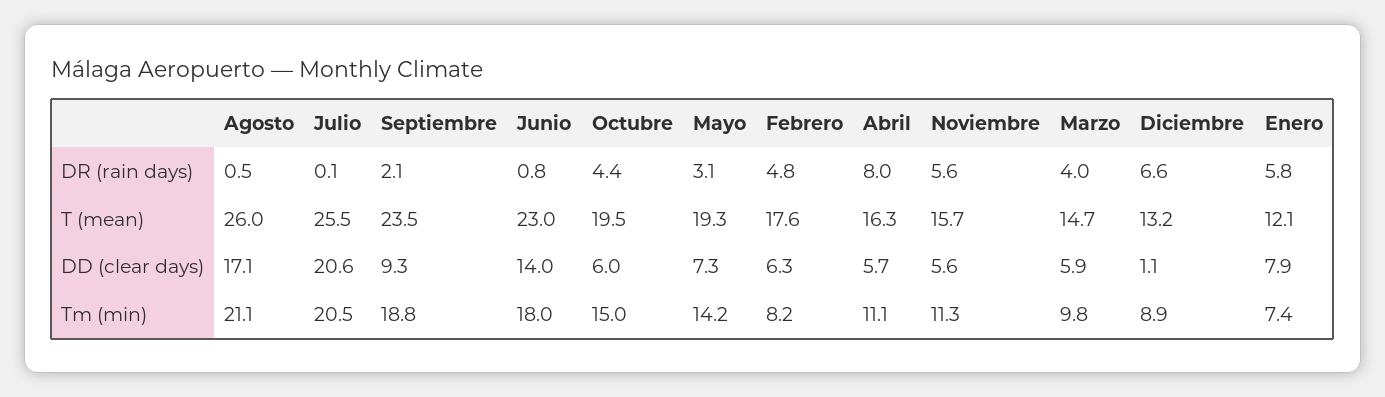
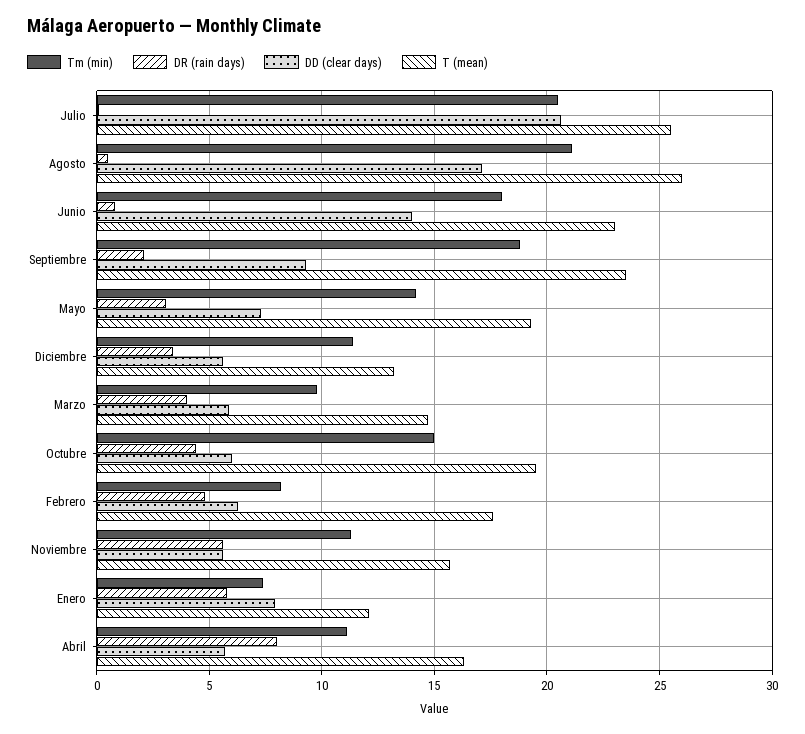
DR (rain days), Diciembre: 6.6 -> 3.5
DD (clear days), Diciembre: 1.1 -> 5.5
Tm (min), Diciembre: 8.9 -> 11.5

